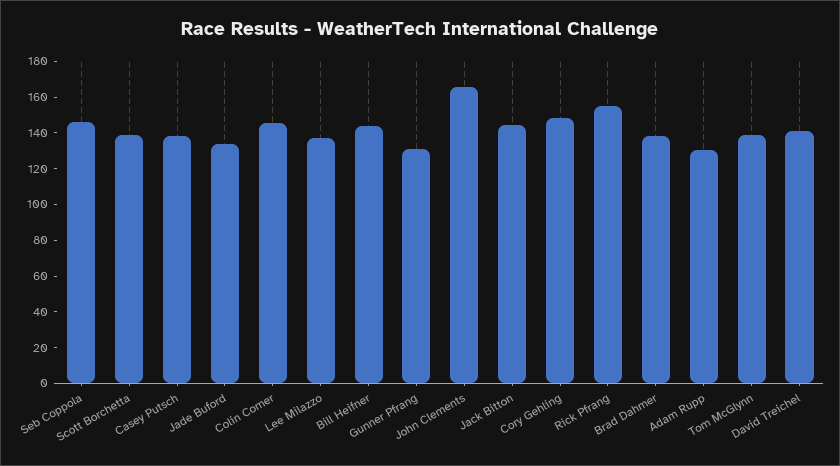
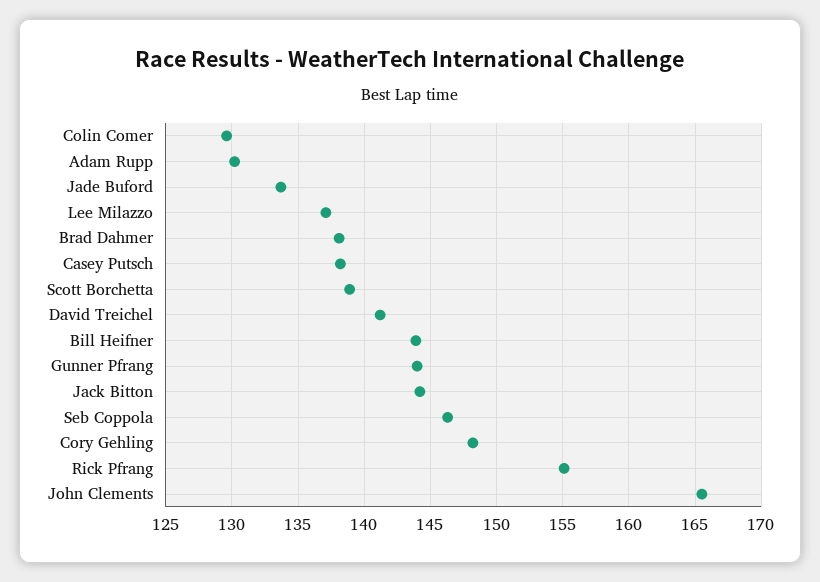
Colin Comer: 145 -> 129.5
Gunner Pfrang: 130 -> 144
Tom McGlynn: 140 -> none

